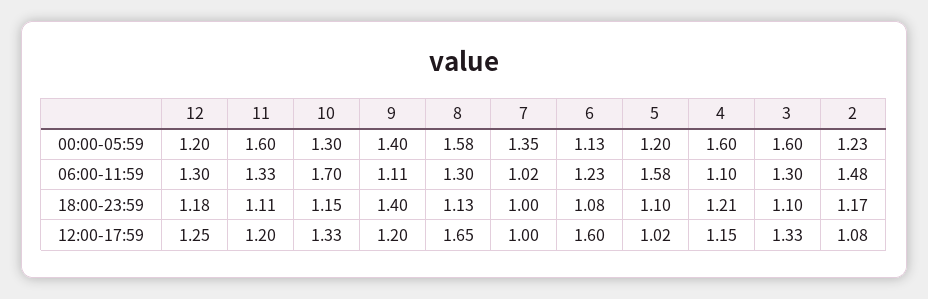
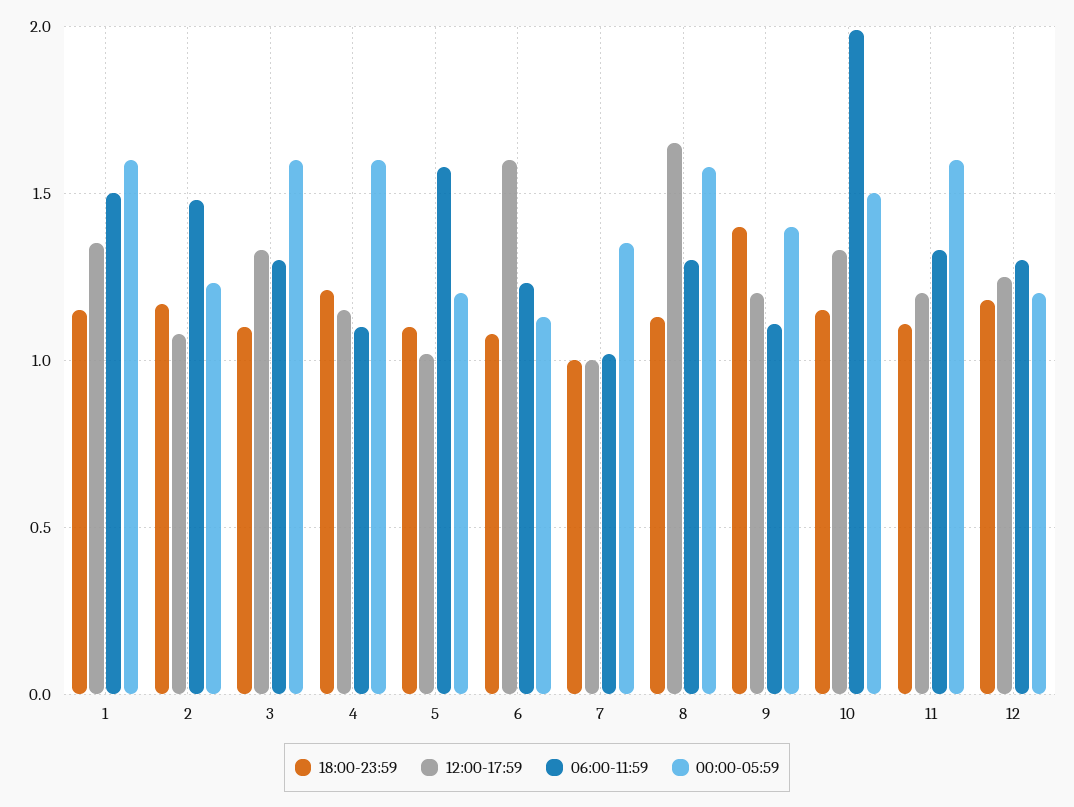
00:00-05:59, 10: 1.3 -> 1.5
06:00-11:59, 10: 1.7 -> 2
18:00-23:59, 1: none -> 1.15
12:00-17:59, 1: none -> 1.35
06:00-11:59, 1: none -> 1.5
00:00-05:59, 1: none -> 1.6

